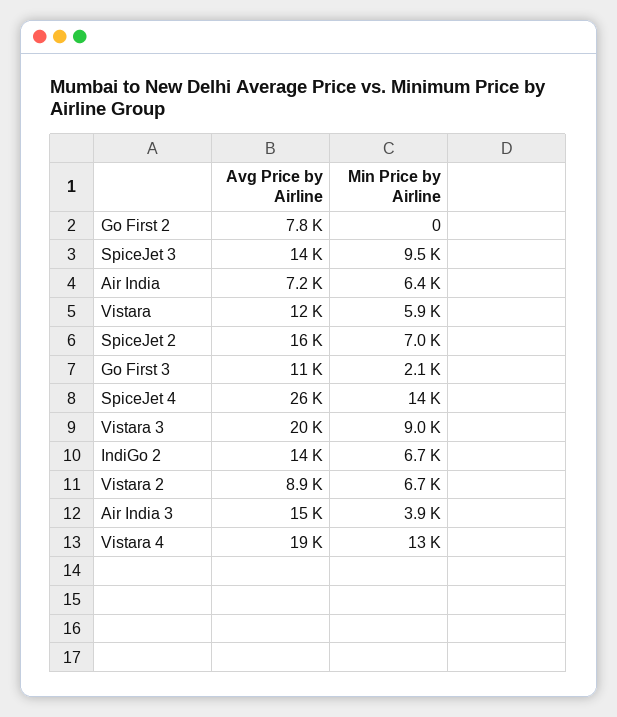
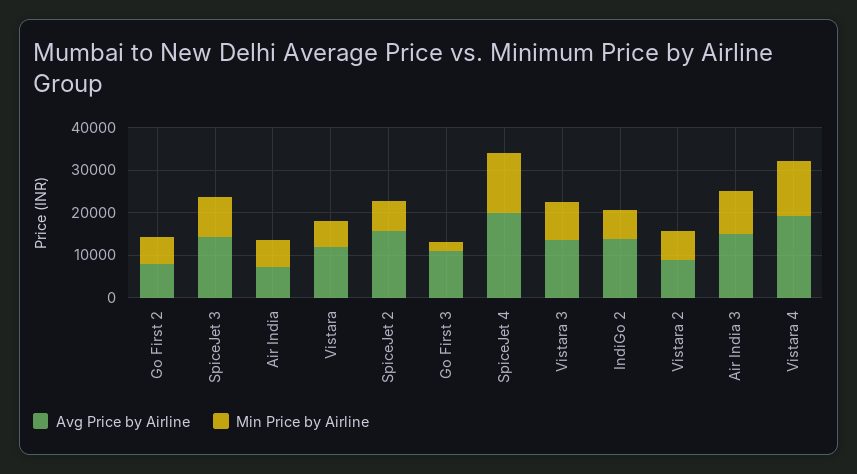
Min Price by Airline, Go First 2: 0 -> 6000
Avg Price by Airline, SpiceJet 4: 26000 -> 20000
Avg Price by Airline, Vistara 3: 20000 -> 14000
Min Price by Airline, Air India 3: 3900 -> 10000

